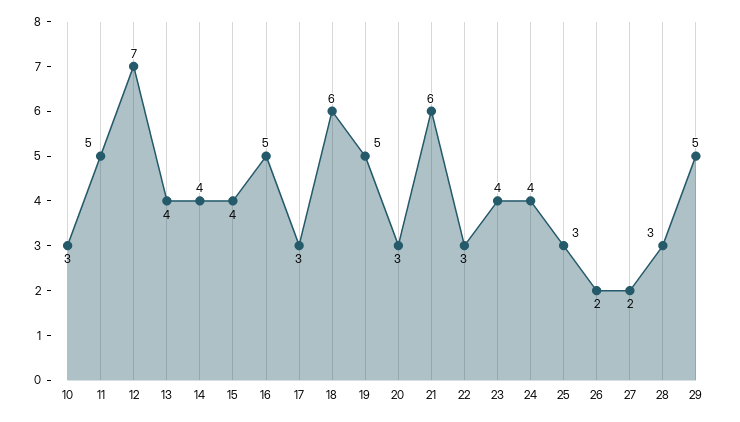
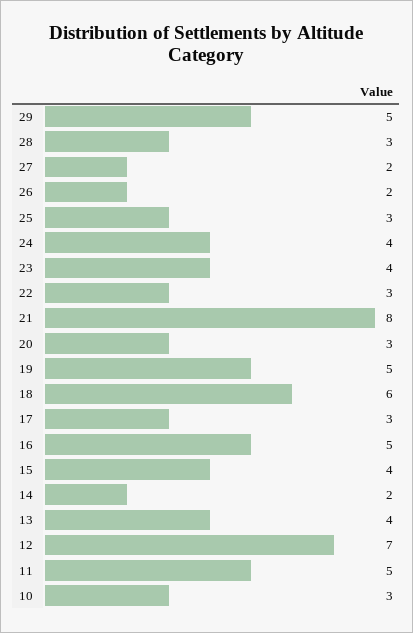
14: 4 -> 2
21: 6 -> 8

